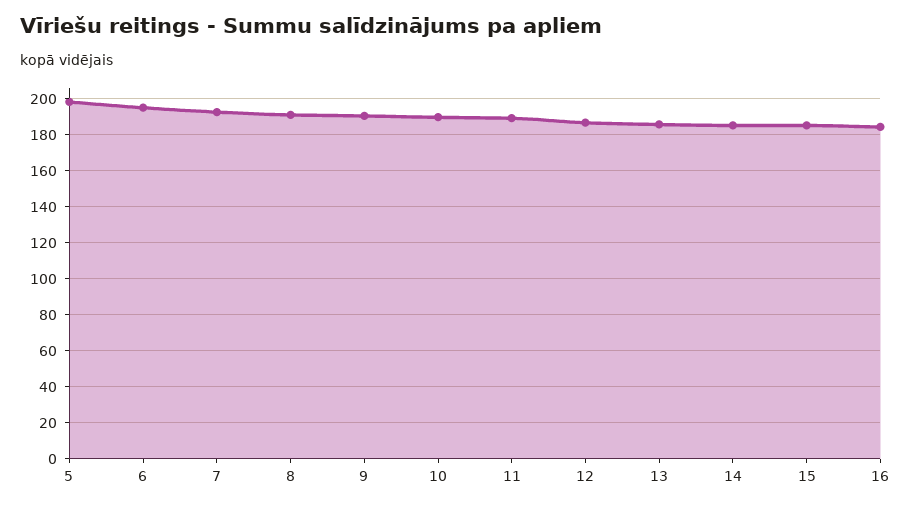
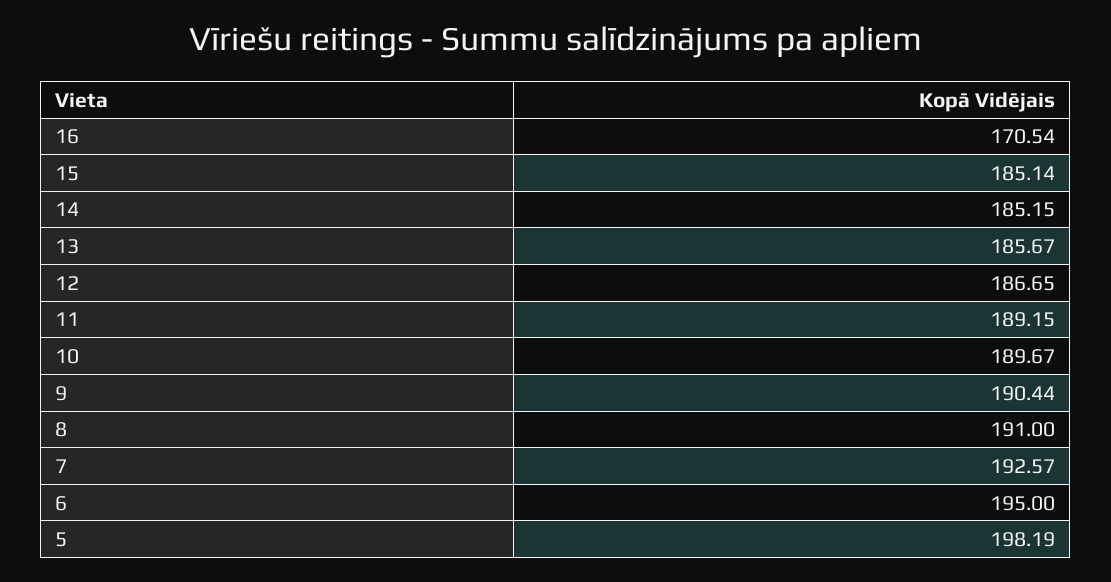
16: 185 -> 170.54

